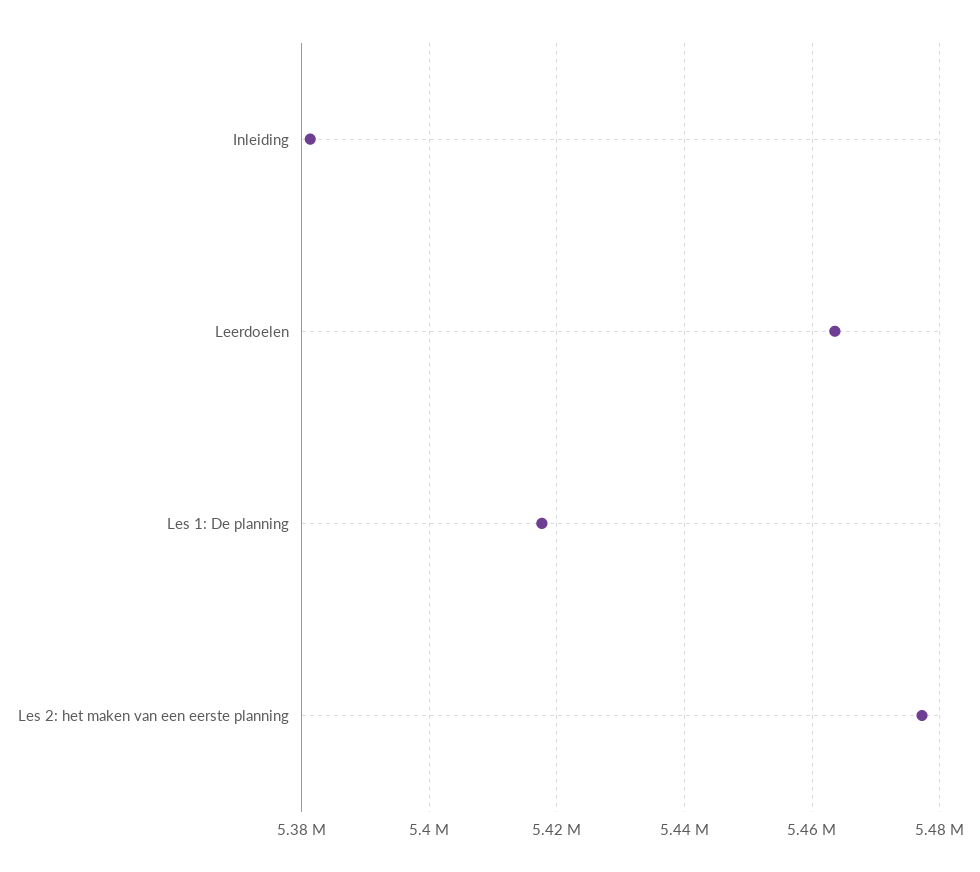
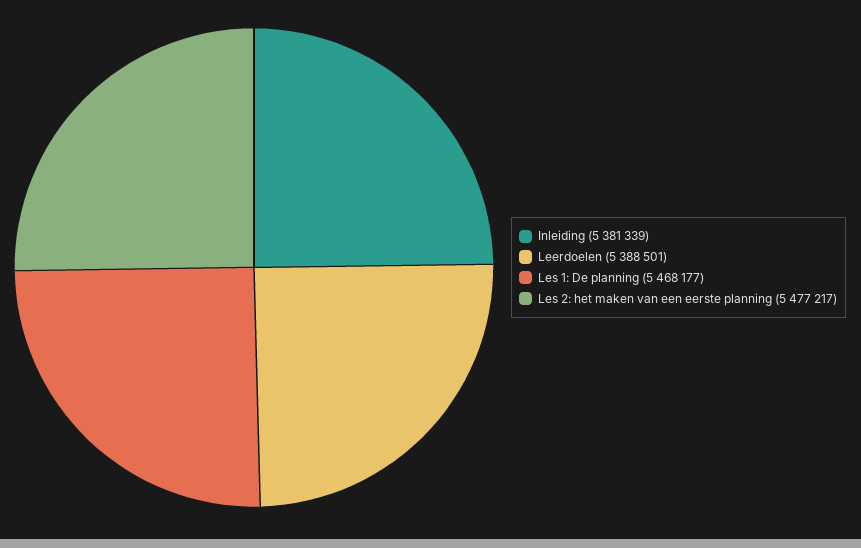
Leerdoelen: 5464000 -> 5388501
Les 1: De planning: 5418000 -> 5468177

